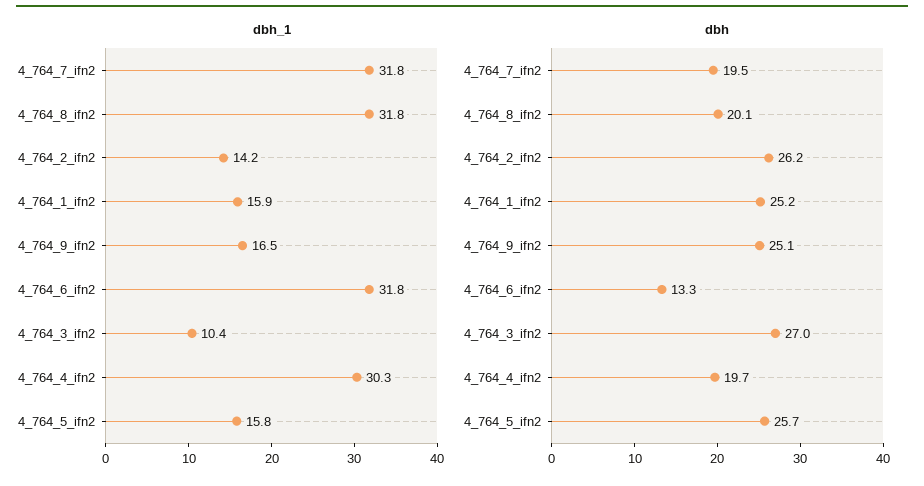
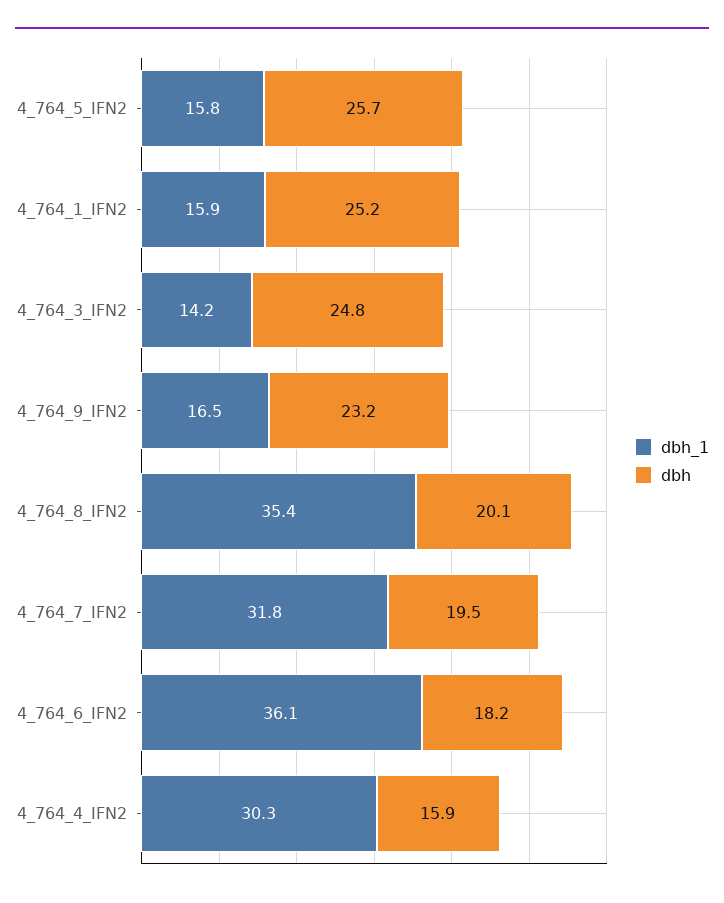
dbh_1, 4_764_8_ifn2: 31.8 -> 35.4
dbh_1, 4_764_2_ifn2: 14.2 -> none
dbh_1, 4_764_6_ifn2: 31.8 -> 36.1
dbh_1, 4_764_3_ifn2: 10.4 -> 14.2
dbh, 4_764_2_ifn2: 26.2 -> none
dbh, 4_764_9_ifn2: 25.1 -> 23.2
dbh, 4_764_6_ifn2: 13.3 -> 18.2
dbh, 4_764_3_ifn2: 27 -> 24.8
dbh, 4_764_4_ifn2: 19.7 -> 15.9

